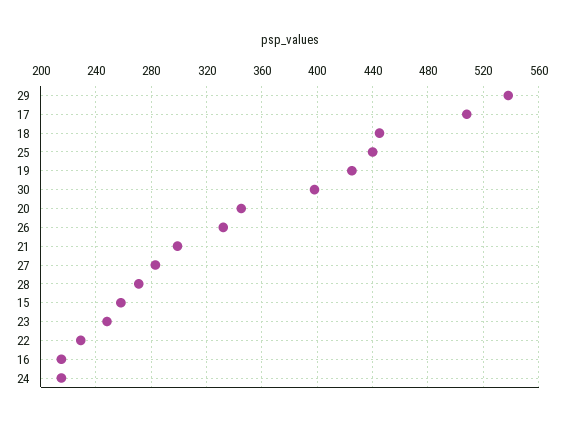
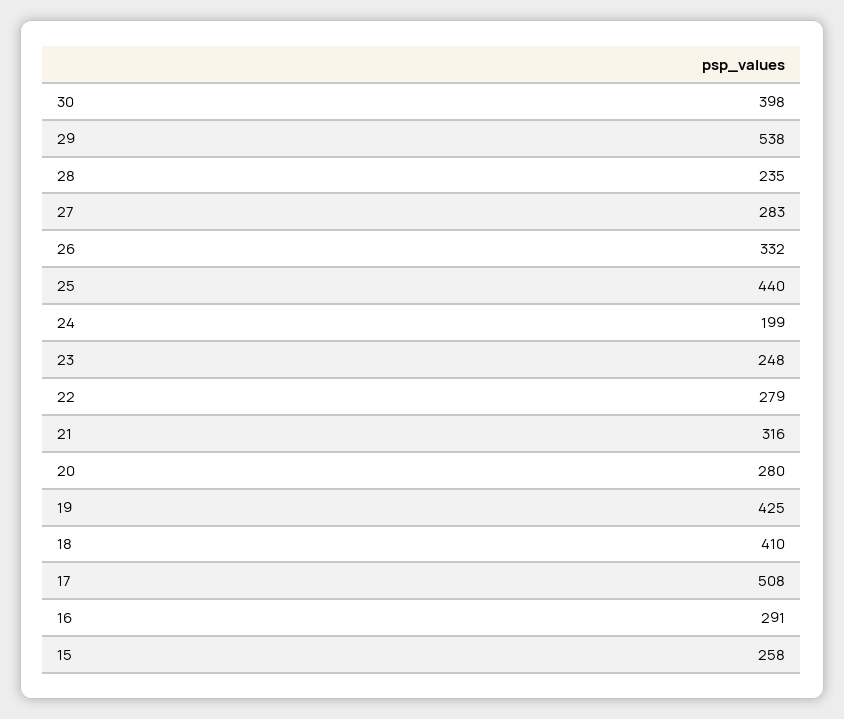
18: 445 -> 410
20: 345 -> 280
21: 300 -> 316
28: 270 -> 235
22: 230 -> 279
16: 215 -> 291
24: 215 -> 199

